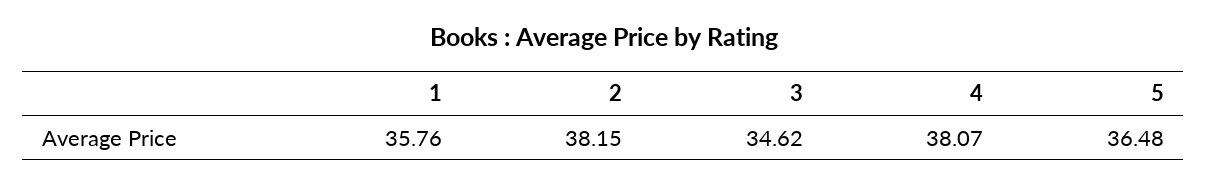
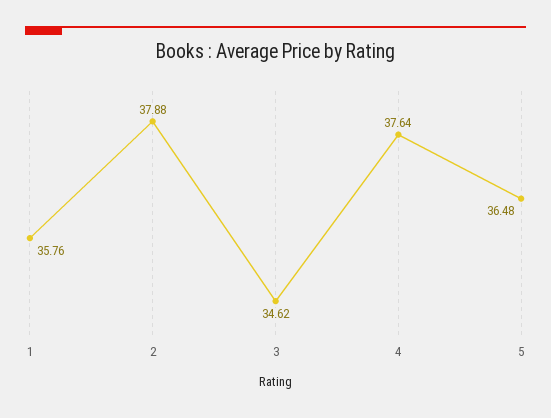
2: 38.15 -> 37.88
4: 38.07 -> 37.64

